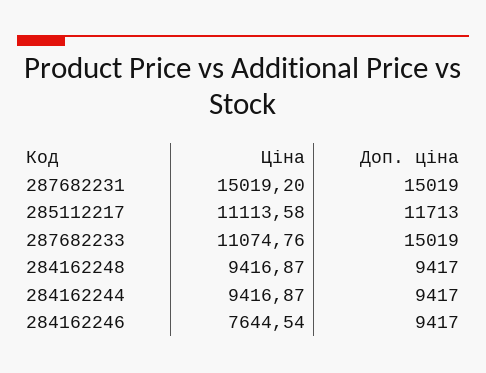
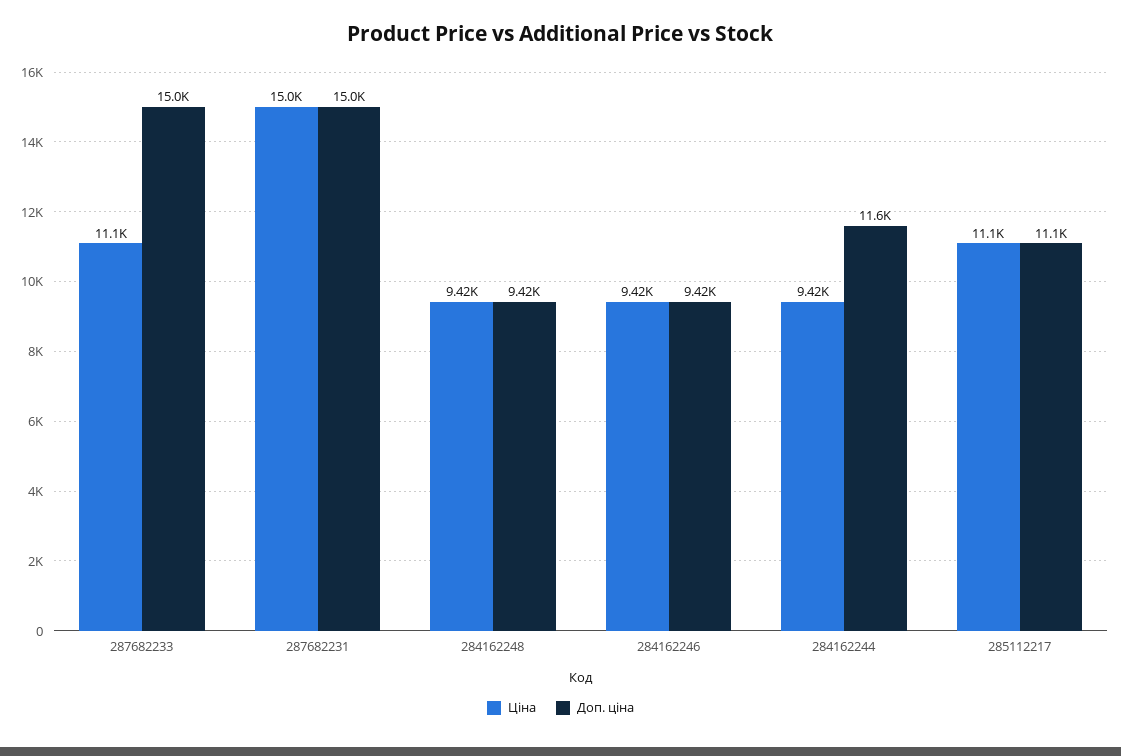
Доп. ціна, 285112217: 11713 -> 11100
Доп. ціна, 284162244: 9417 -> 11600
Ціна, 284162246: 7644.54 -> 9420

